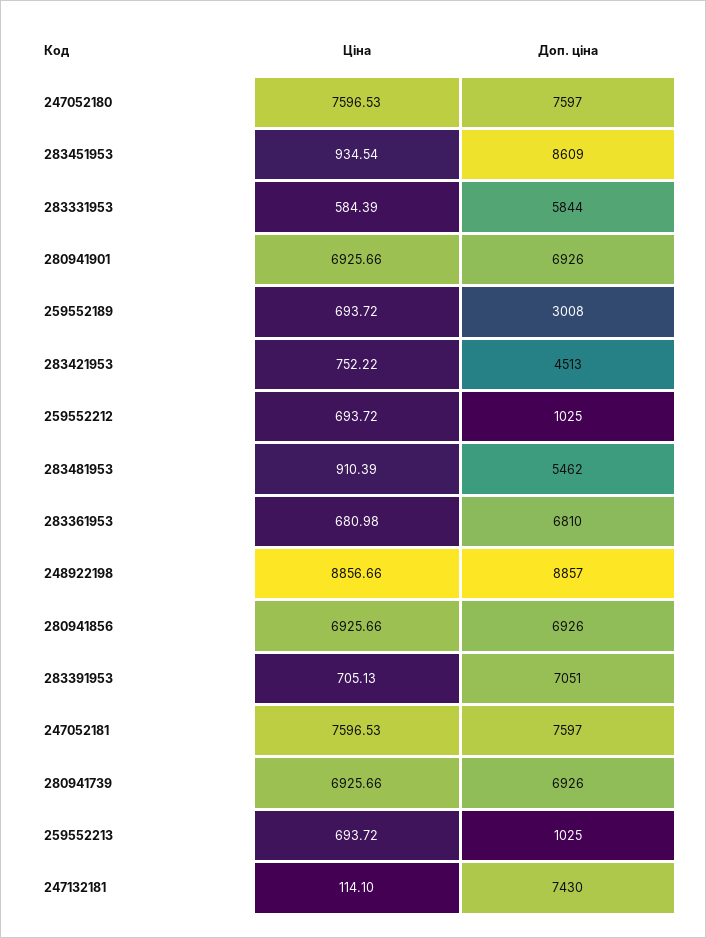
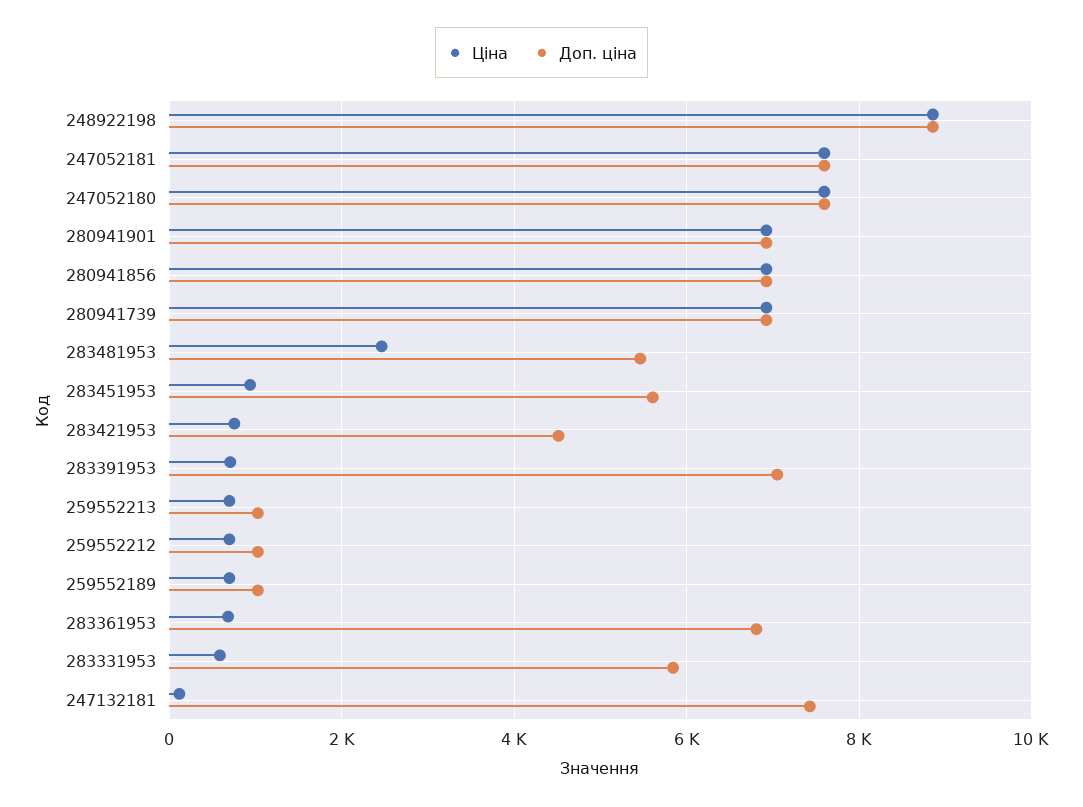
Доп. ціна, 283451953: 8609 -> 5600
Доп. ціна, 259552189: 3008 -> 1000
Ціна, 283481953: 910.39 -> 2400

